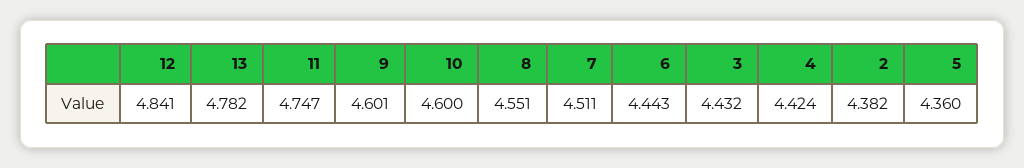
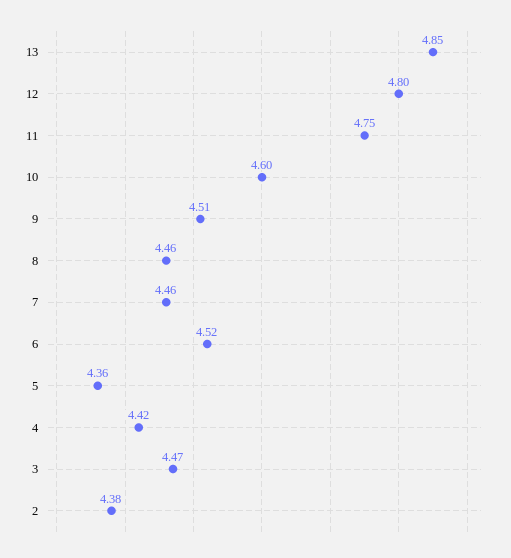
12: 4.841 -> 4.8
13: 4.782 -> 4.85
9: 4.601 -> 4.51
8: 4.551 -> 4.46
7: 4.511 -> 4.46
6: 4.443 -> 4.52
3: 4.432 -> 4.47

